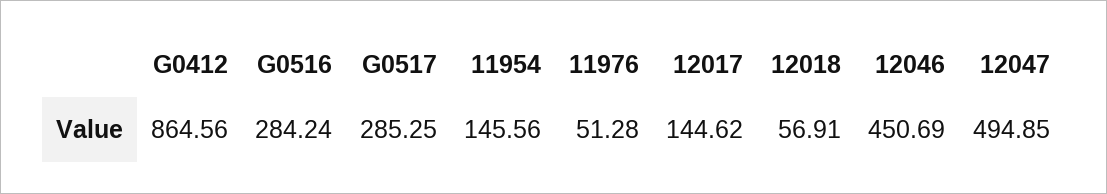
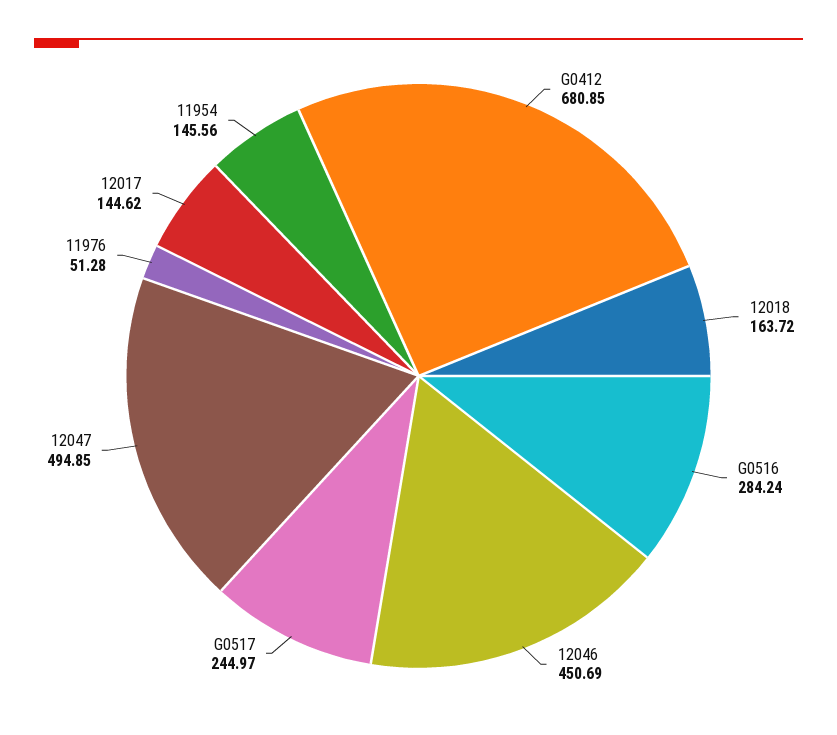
G0412: 864.56 -> 680.85
G0517: 285.25 -> 244.97
12018: 56.91 -> 163.72

